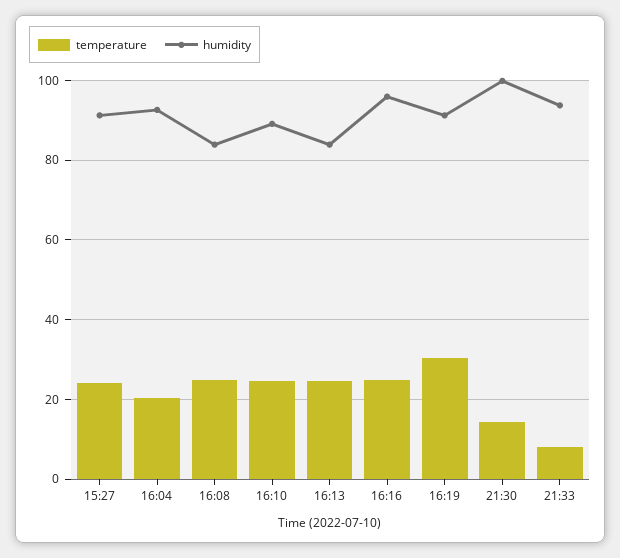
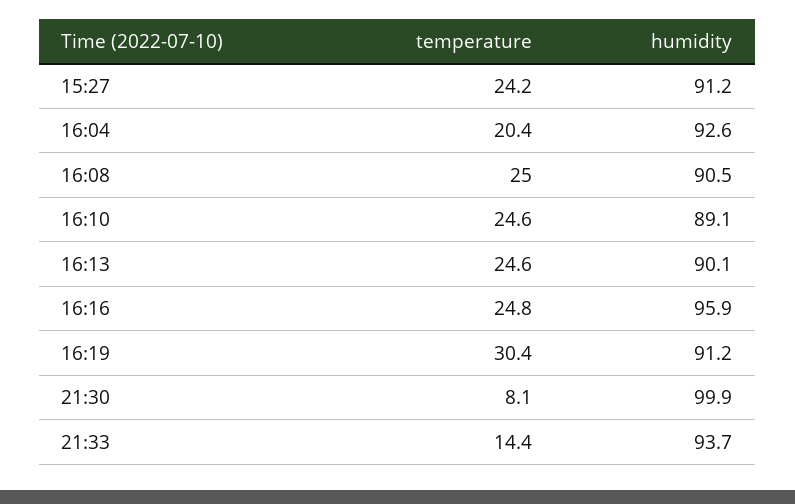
humidity, 16:08: 84 -> 90.5
humidity, 16:13: 84 -> 90.1
temperature, 21:30: 14 -> 8.1
temperature, 21:33: 8 -> 14.4

